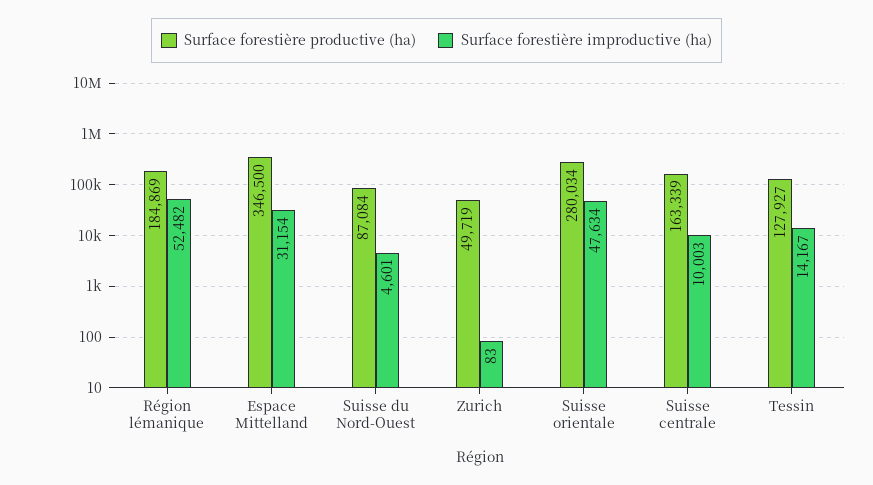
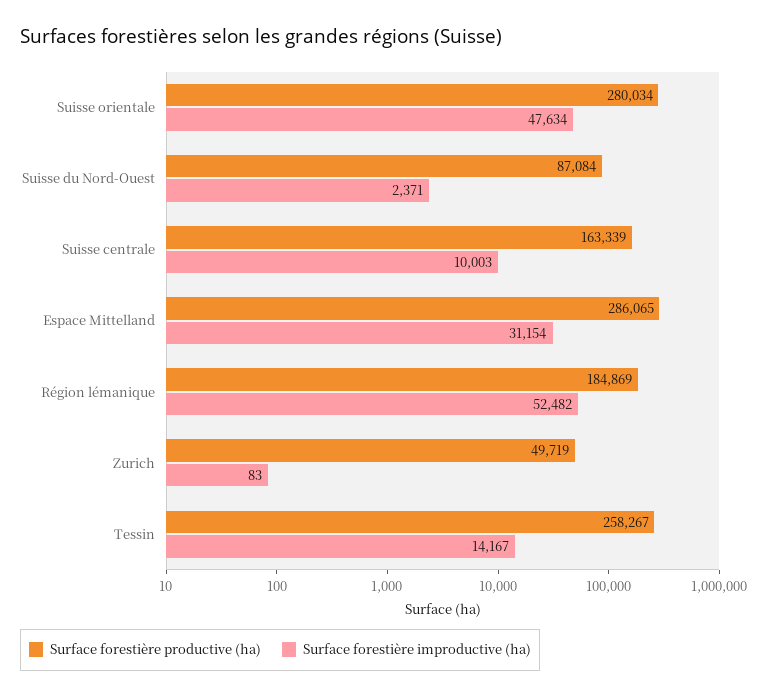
Surface forestière productive (ha), Espace Mittelland: 346500 -> 286065
Surface forestière improductive (ha), Suisse du Nord-Ouest: 4601 -> 2371
Surface forestière productive (ha), Tessin: 127927 -> 258267

